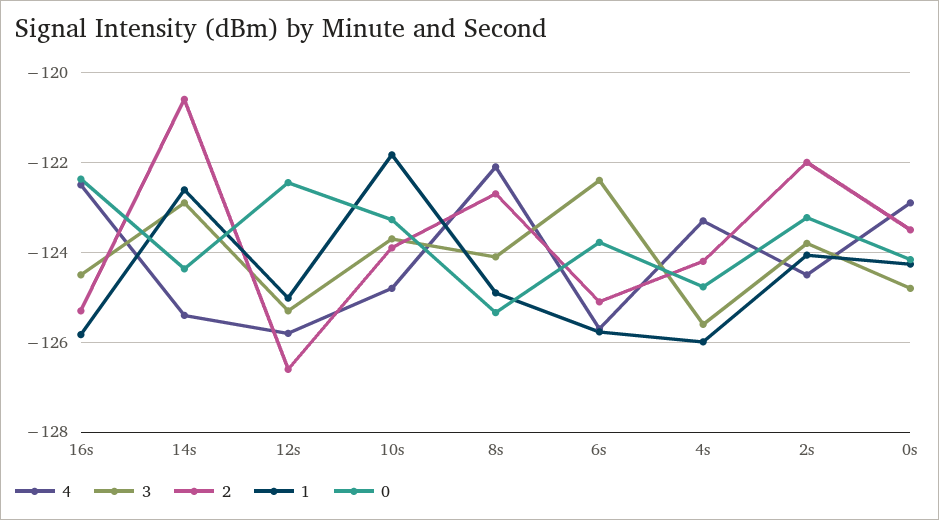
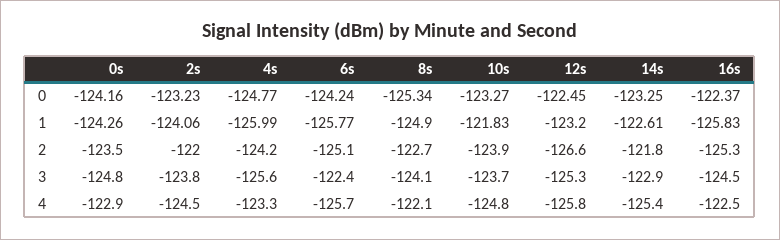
2, 14s: -120.6 -> -121.8
0, 14s: -124.4 -> -123.25
1, 12s: -125 -> -123.2
0, 6s: -123.8 -> -124.24

